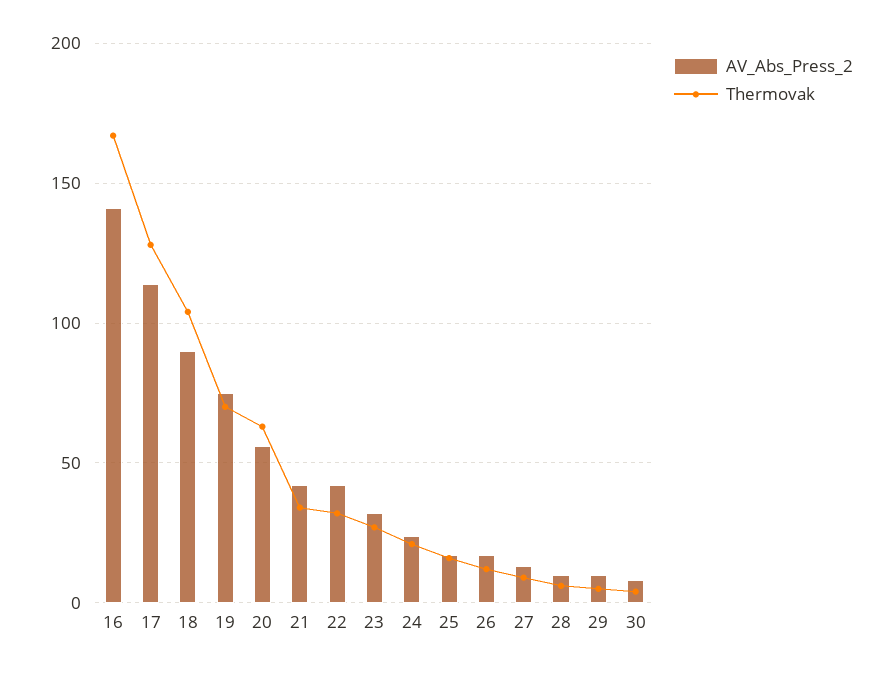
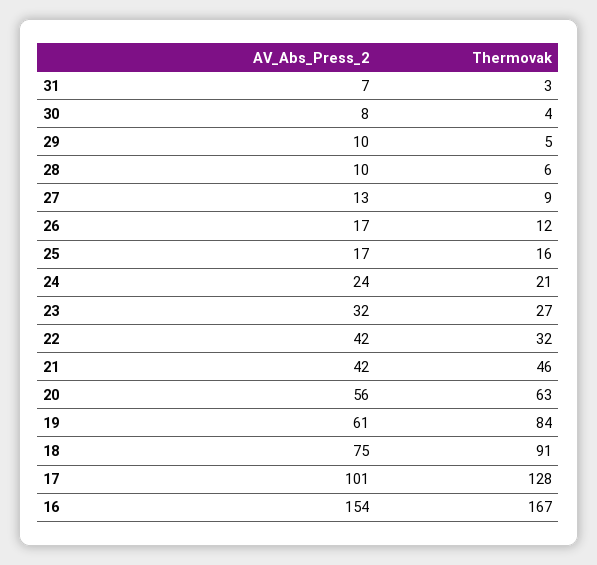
AV_Abs_Press_2, 16: 140 -> 154
AV_Abs_Press_2, 17: 115 -> 101
AV_Abs_Press_2, 18: 90 -> 75
Thermovak, 18: 105 -> 91
AV_Abs_Press_2, 19: 75 -> 61
Thermovak, 19: 70 -> 84
Thermovak, 21: 35 -> 46
AV_Abs_Press_2, 31: none -> 7
Thermovak, 31: none -> 3

